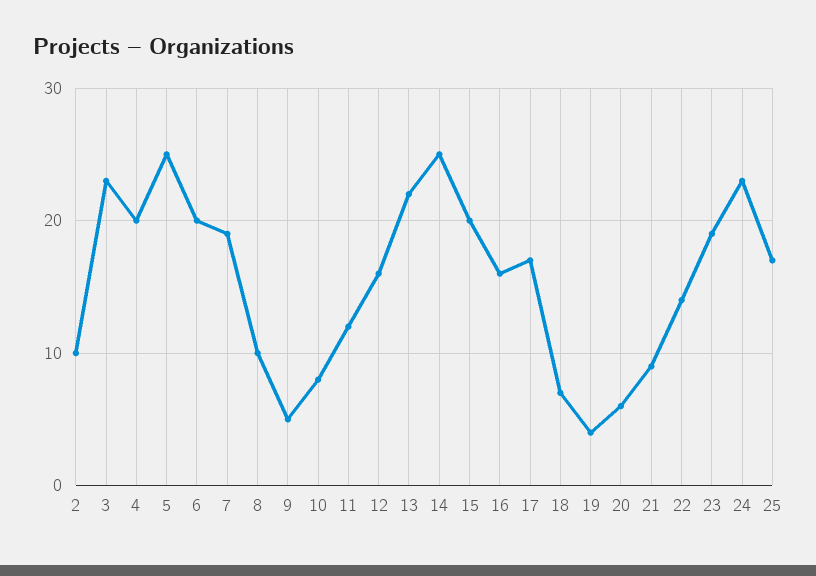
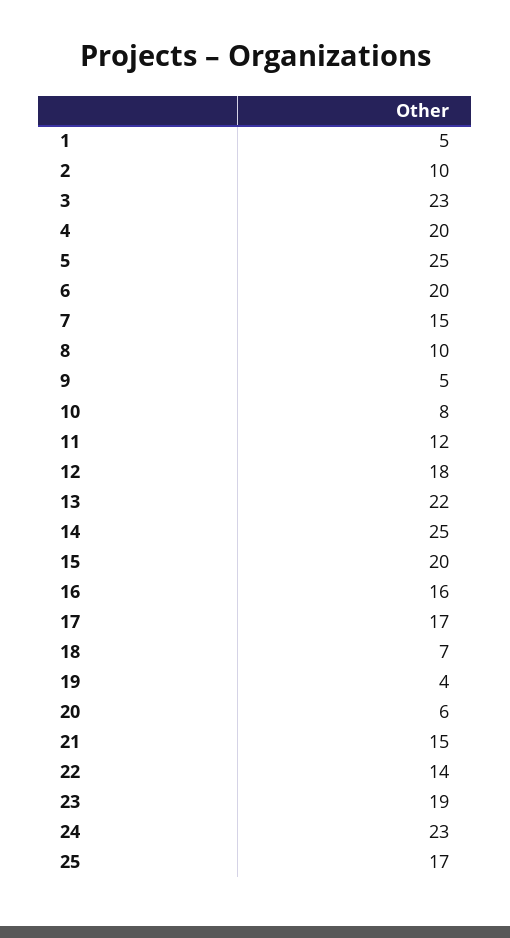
7: 19 -> 15
12: 16 -> 18
21: 9 -> 15
1: none -> 5

